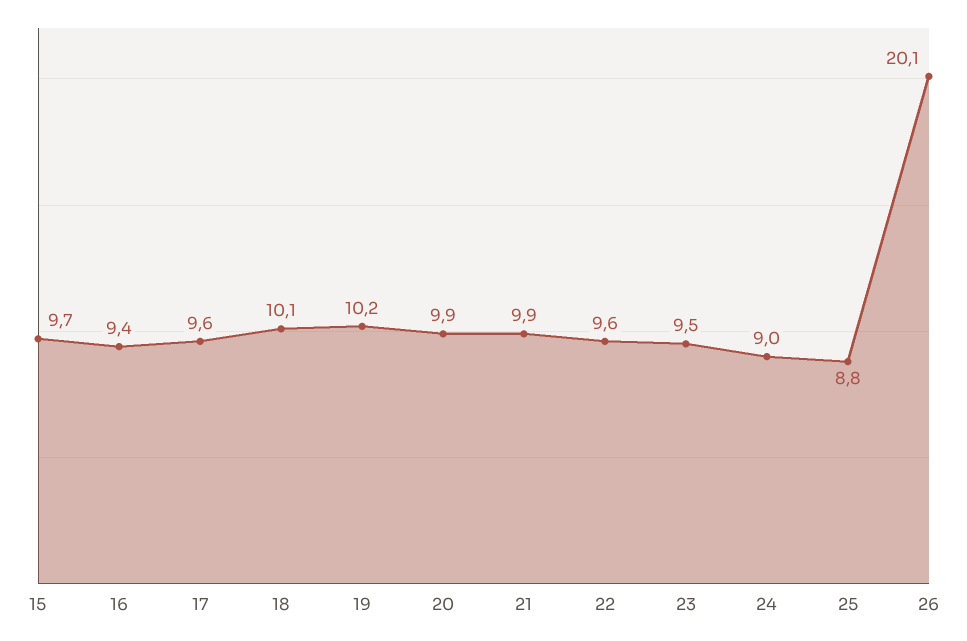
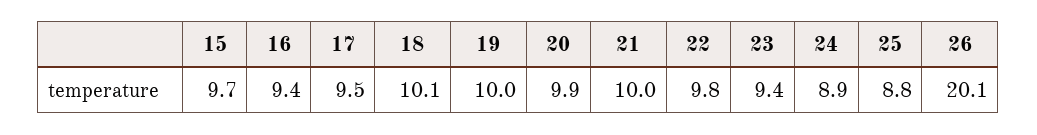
17: 9.6 -> 9.5
19: 10.2 -> 10
21: 9.9 -> 10
22: 9.6 -> 9.8
23: 9.5 -> 9.4
24: 9 -> 8.9

